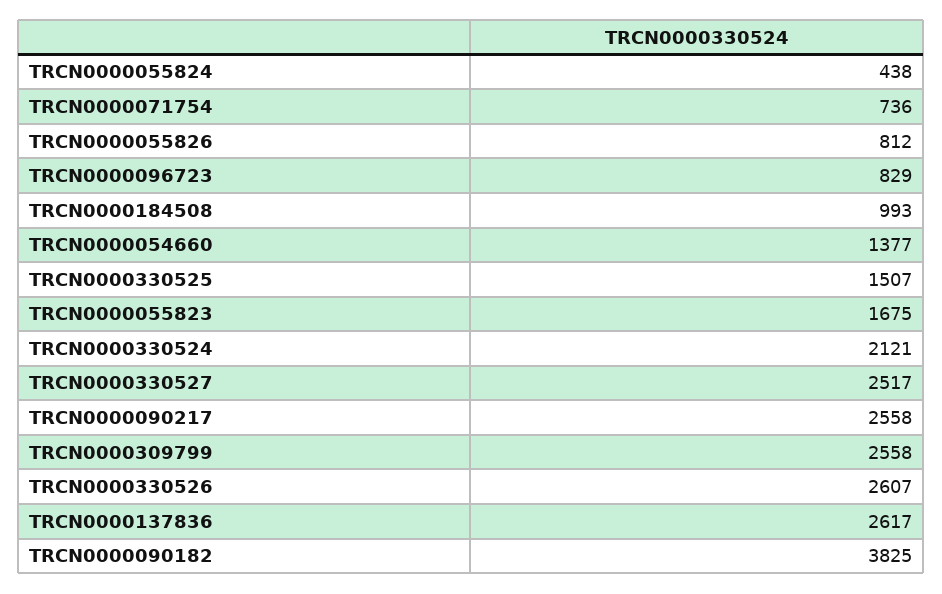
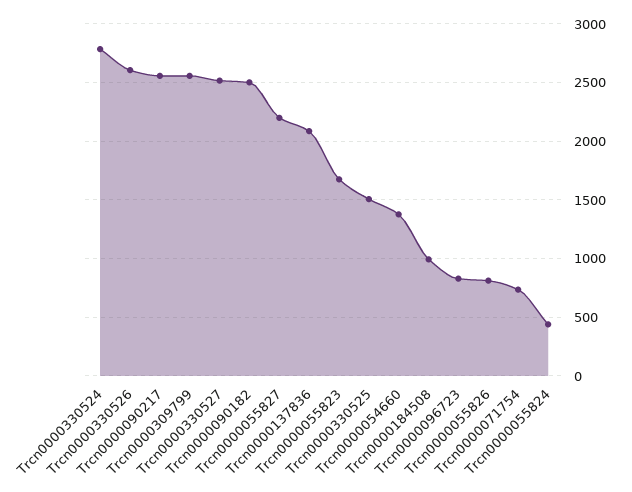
TRCN0000330524: 2121 -> 2800
TRCN0000137836: 2617 -> 2100
TRCN0000090182: 3825 -> 2500
Trcn0000055827: none -> 2200

